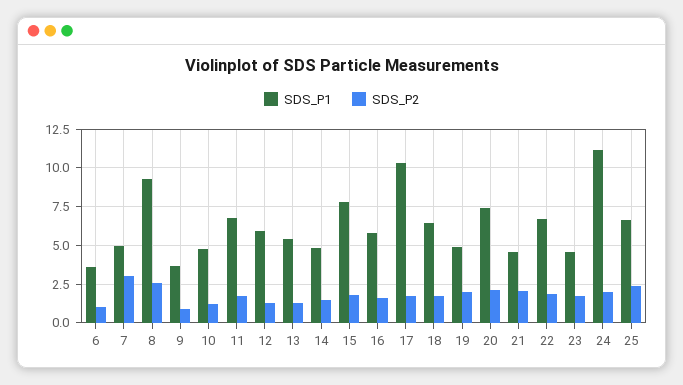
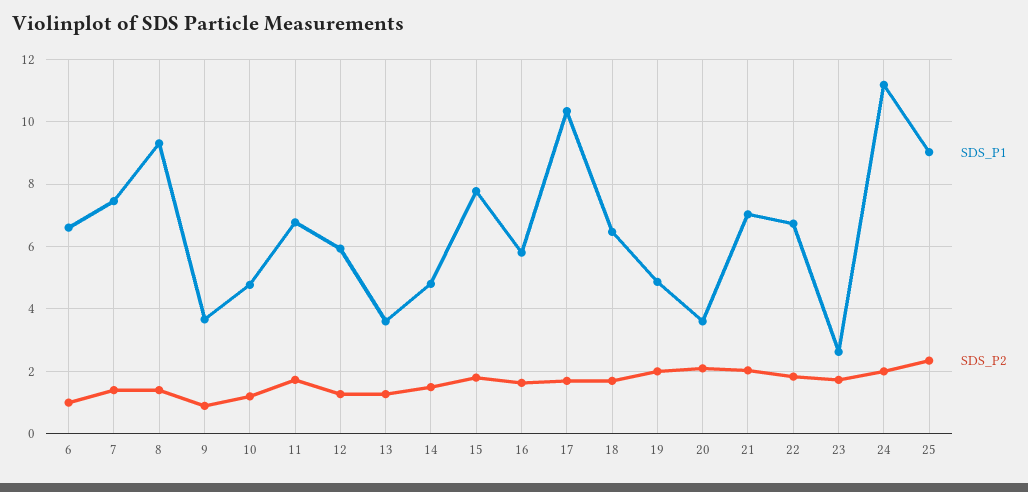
SDS_P1, 6: 3.5 -> 6.6
SDS_P1, 7: 5 -> 7.4
SDS_P2, 7: 3 -> 1.4
SDS_P2, 8: 2.5 -> 1.4
SDS_P1, 13: 5.5 -> 3.6
SDS_P1, 20: 7.5 -> 3.6
SDS_P1, 21: 4.5 -> 7
SDS_P1, 23: 4.5 -> 2.6
SDS_P1, 25: 6.5 -> 9

